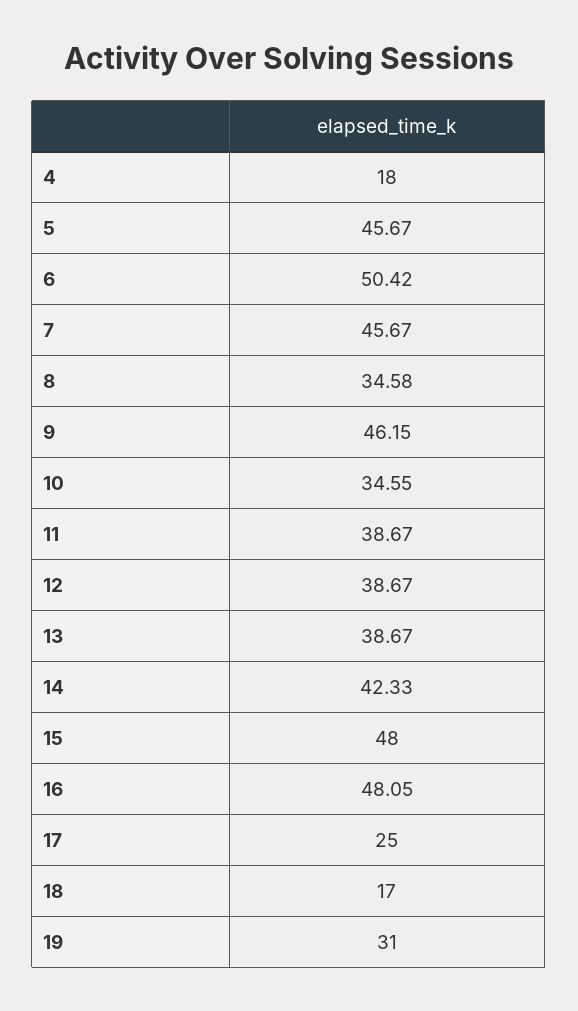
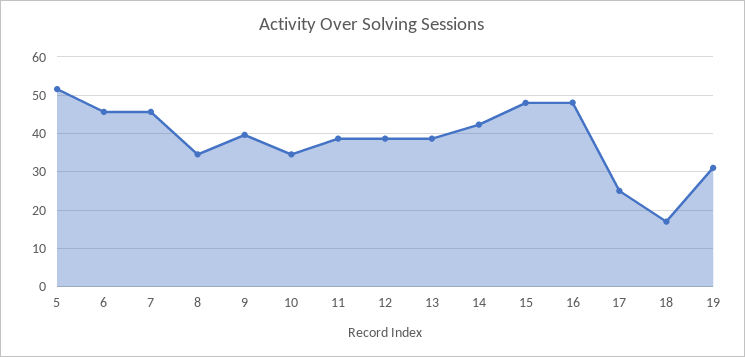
4: 18 -> none
5: 45.67 -> 52
6: 50.42 -> 46
9: 46.15 -> 40

